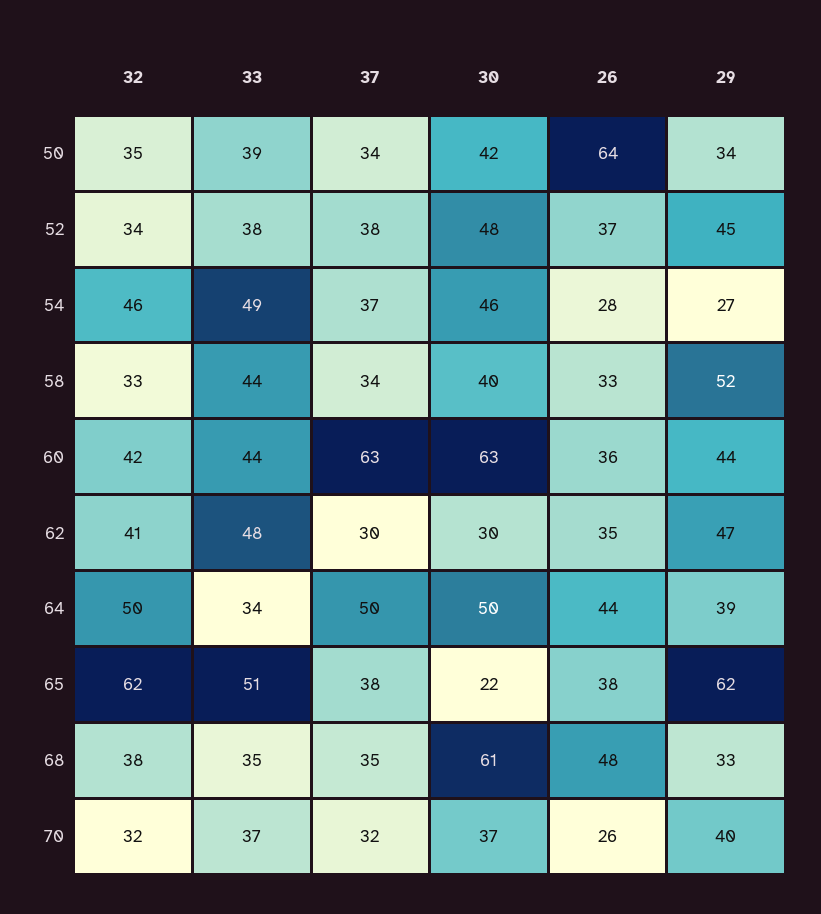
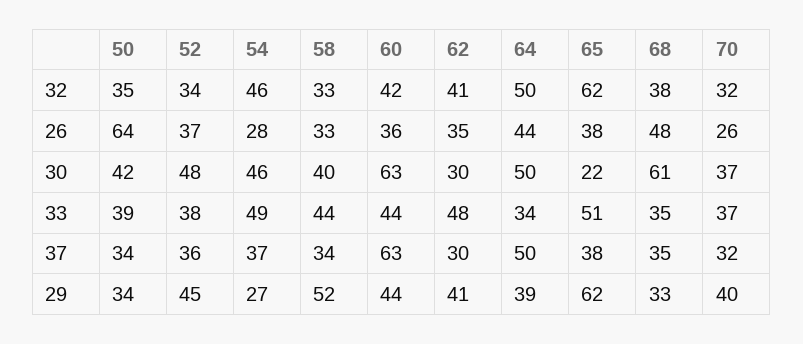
37, 52: 38 -> 36
29, 62: 47 -> 41

